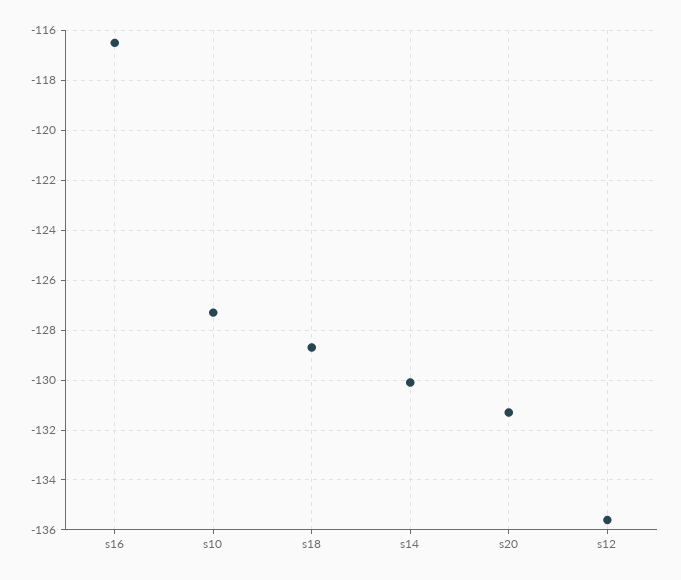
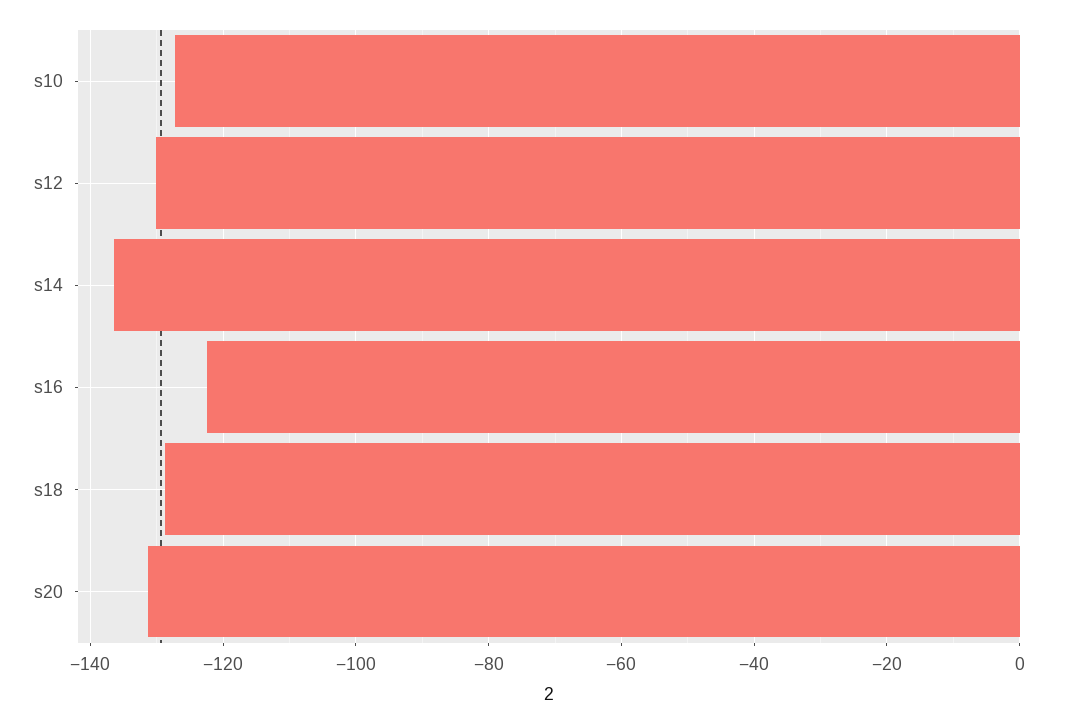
s16: -116.5 -> -122
s14: -130 -> -136
s12: -135.5 -> -130

